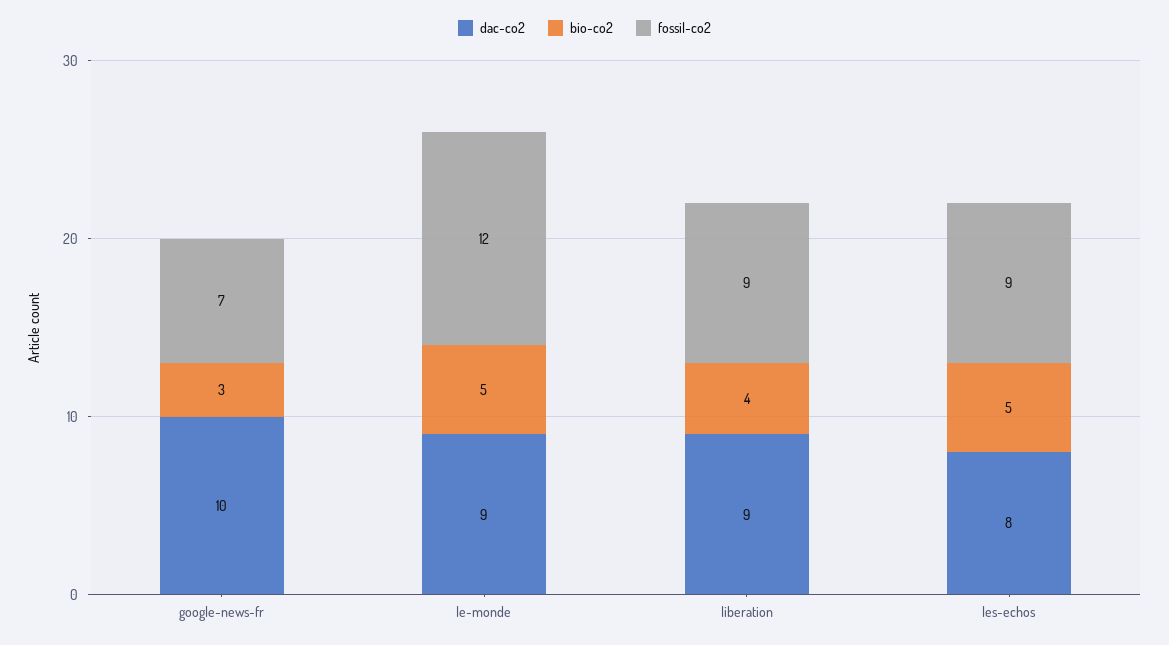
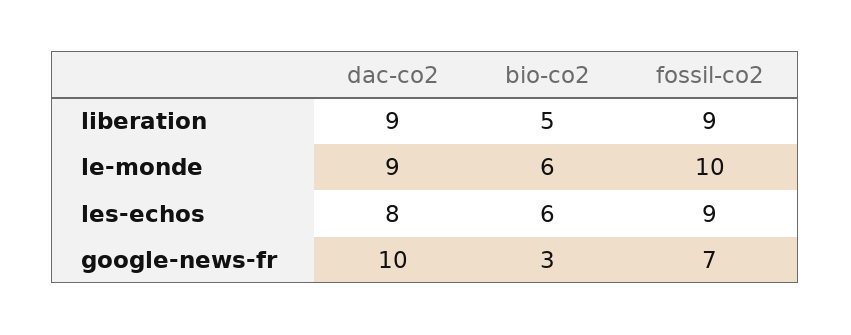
bio-co2, le-monde: 5 -> 6
fossil-co2, le-monde: 12 -> 10
bio-co2, liberation: 4 -> 5
bio-co2, les-echos: 5 -> 6

